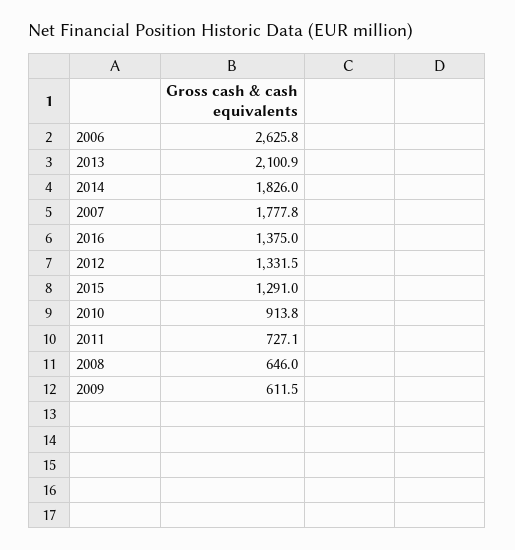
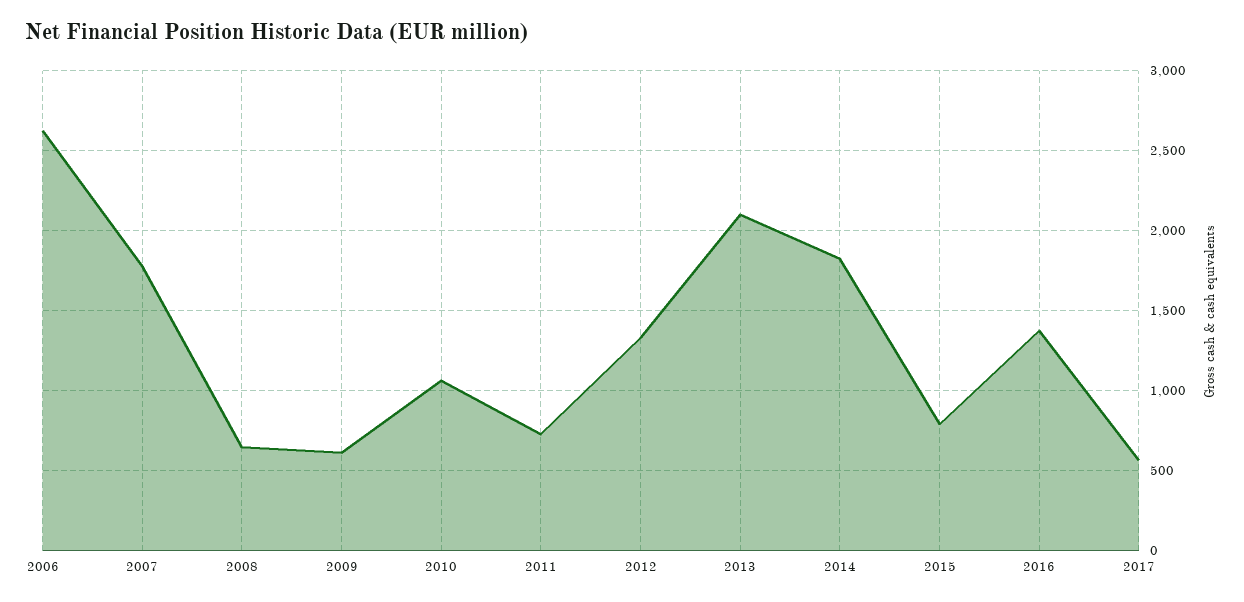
2015: 1291 -> 800
2010: 913.8 -> 1050
2017: none -> 550

